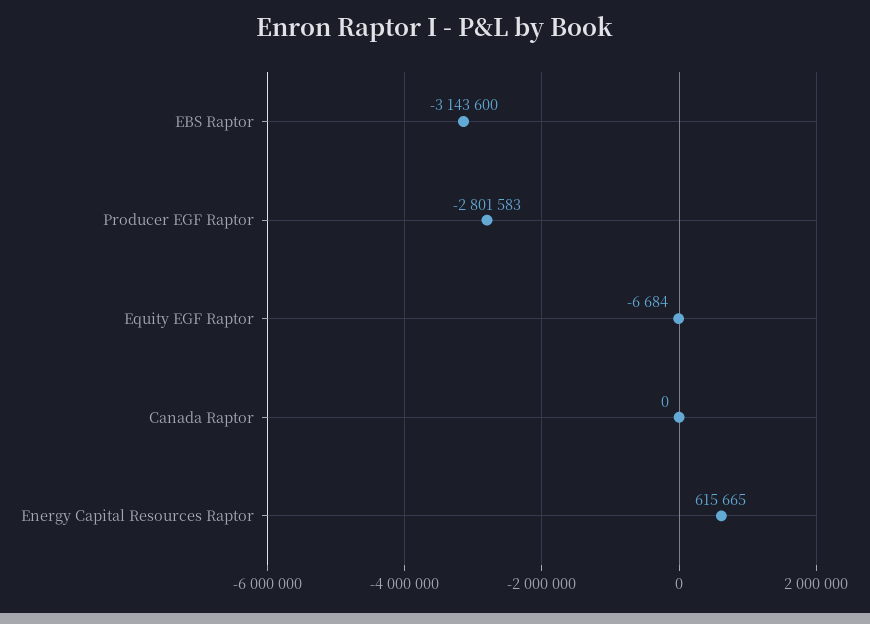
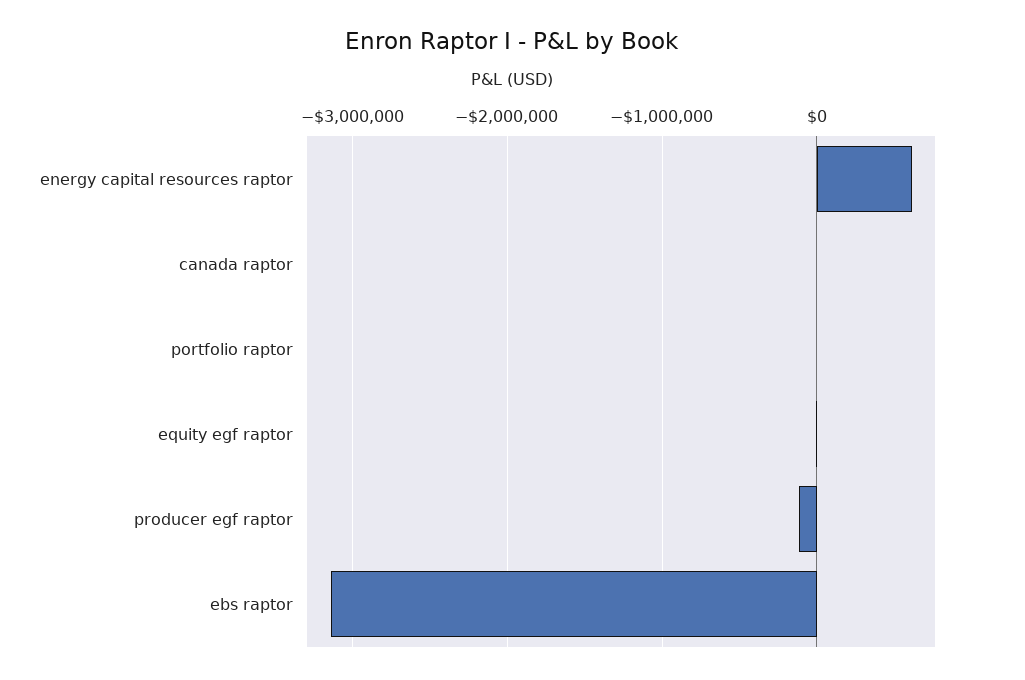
Producer EGF Raptor: -2801583 -> -100000
portfolio raptor: none -> 0

